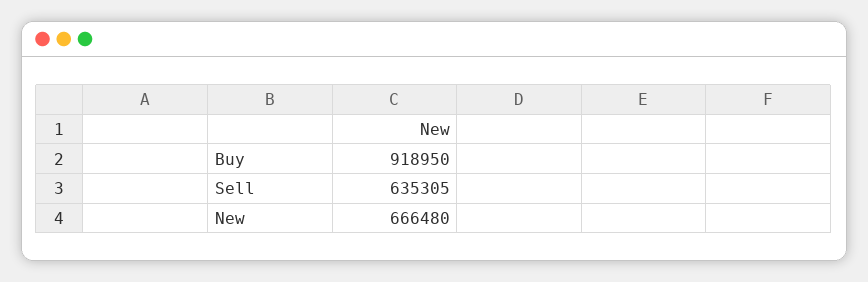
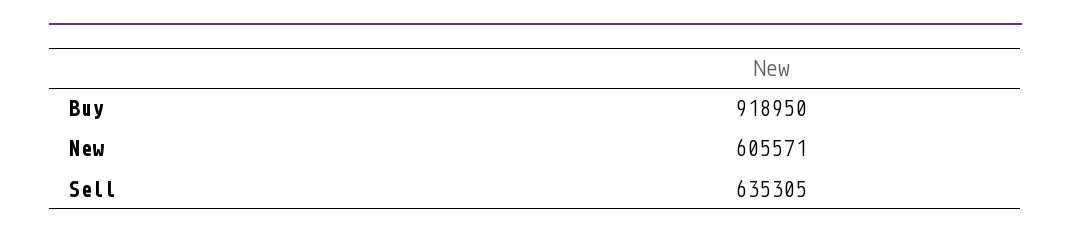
New: 666480 -> 605571

